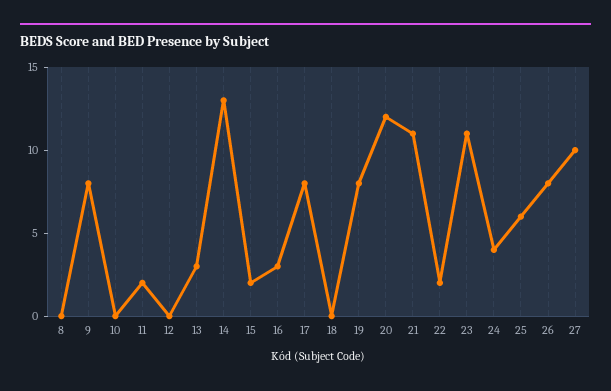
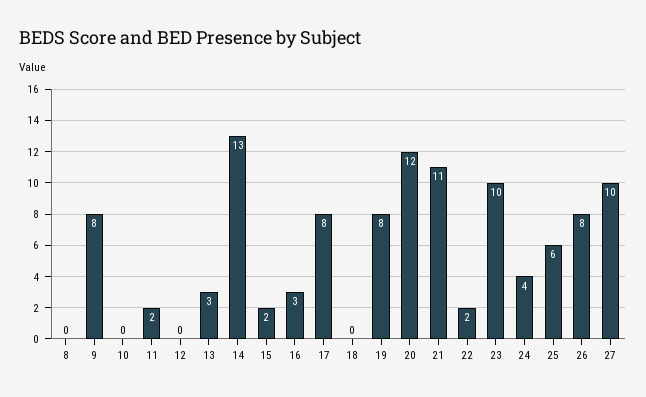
23: 11 -> 10

